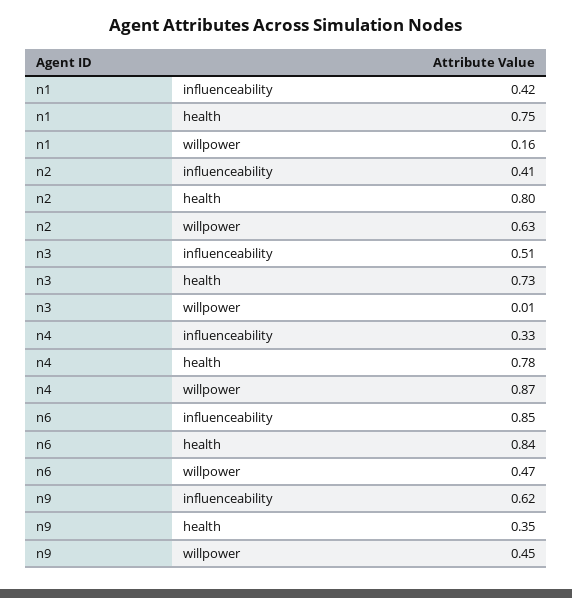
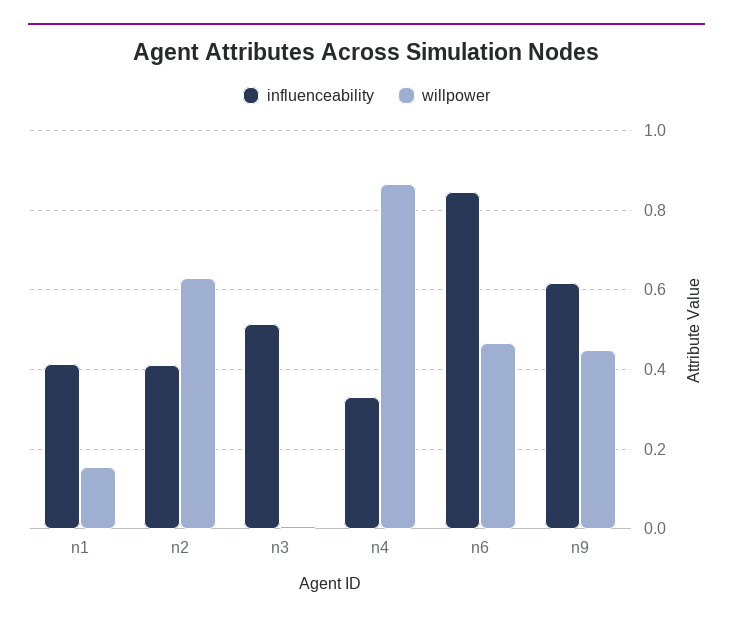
health, n1: 0.75 -> none
health, n2: 0.8 -> none
health, n3: 0.73 -> none
health, n4: 0.78 -> none
health, n6: 0.84 -> none
health, n9: 0.35 -> none

